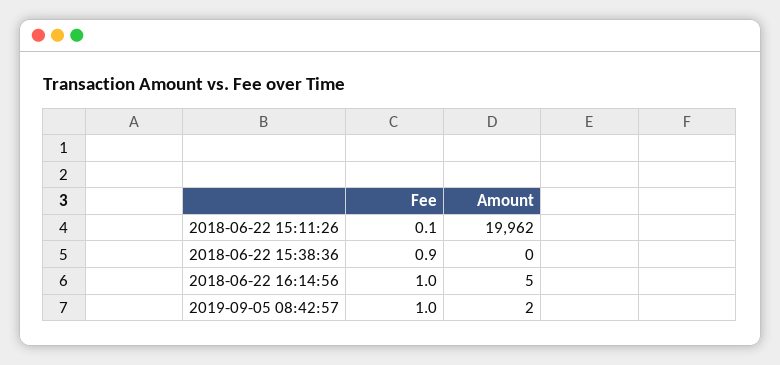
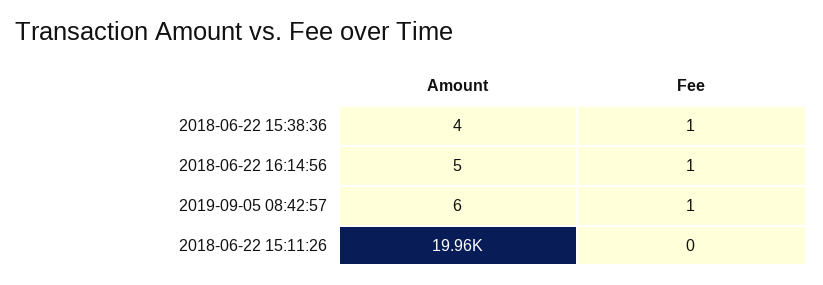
Fee, 2018-06-22 15:11:26: 0.1 -> 0
Fee, 2018-06-22 15:38:36: 0.9 -> 1
Amount, 2018-06-22 15:38:36: 0 -> 4
Amount, 2019-09-05 08:42:57: 2 -> 6

